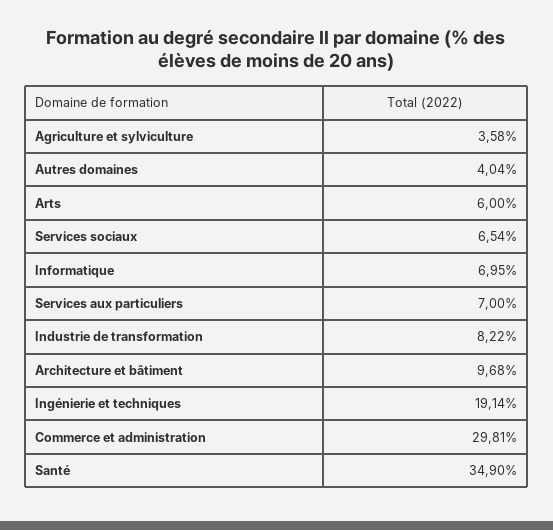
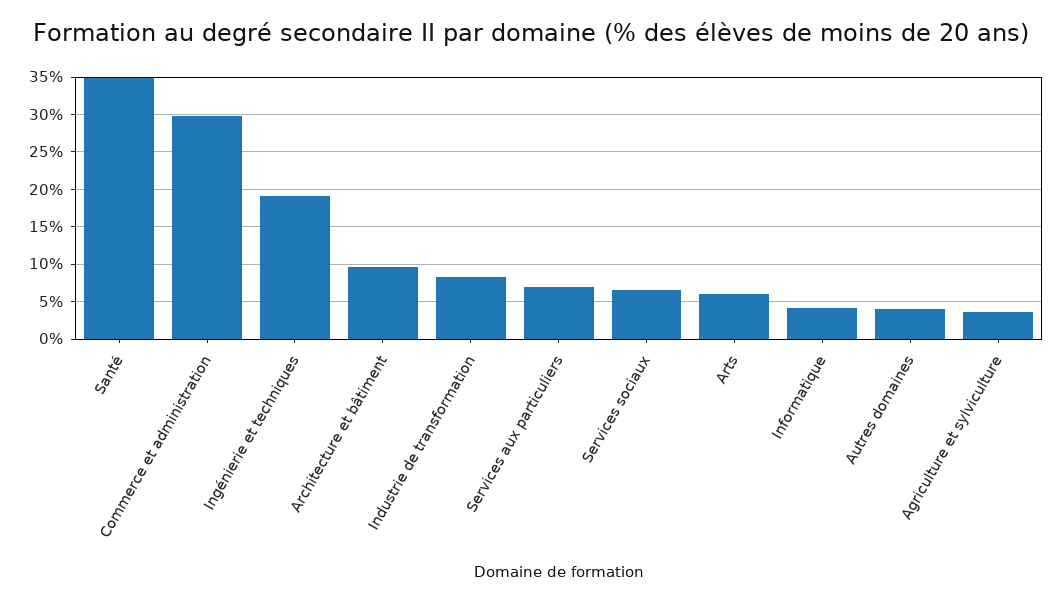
Informatique: 6.95 -> 4

